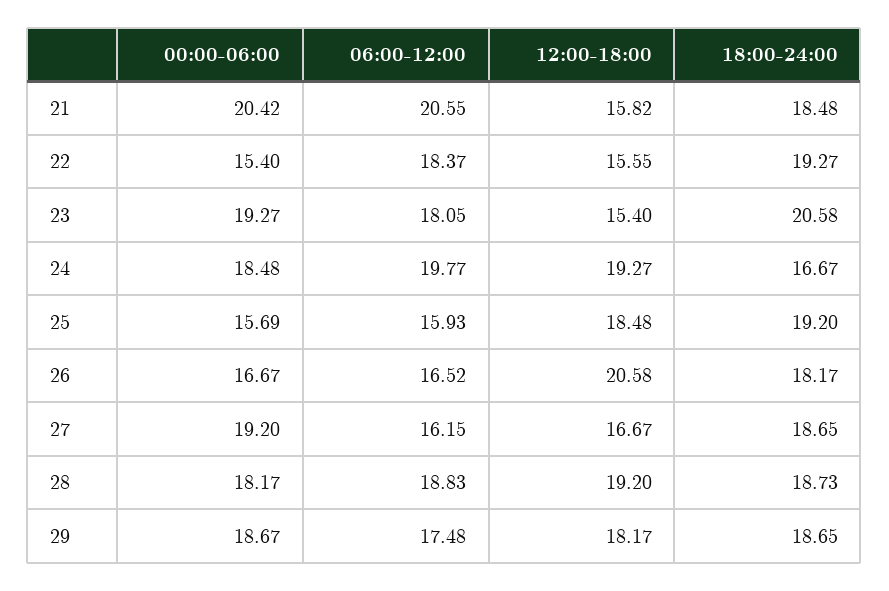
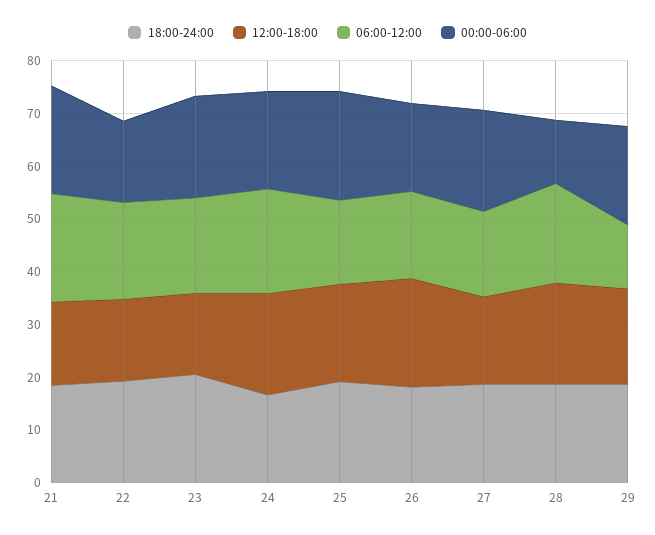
00:00-06:00, 25: 15.69 -> 20
00:00-06:00, 28: 18.17 -> 12
06:00-12:00, 29: 17.48 -> 12

